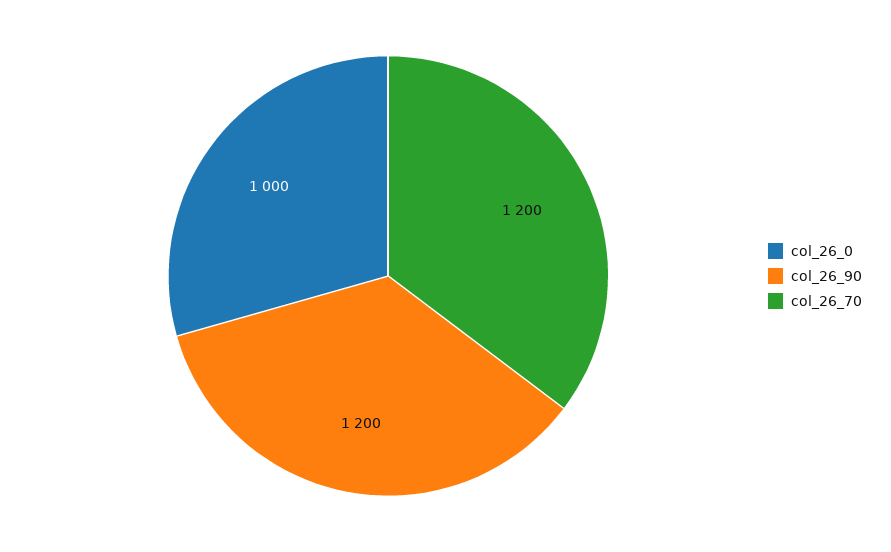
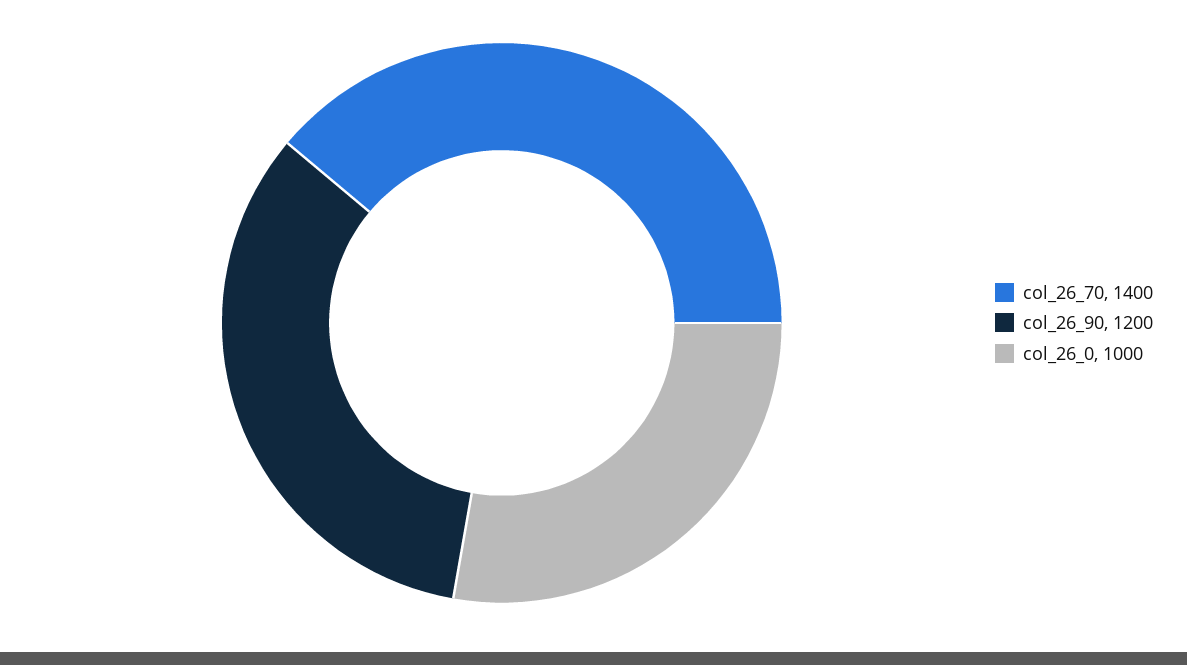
col_26_70: 1200 -> 1400

